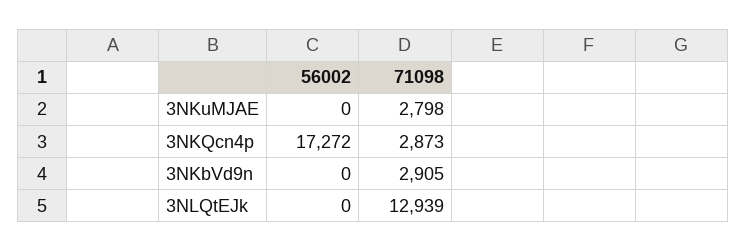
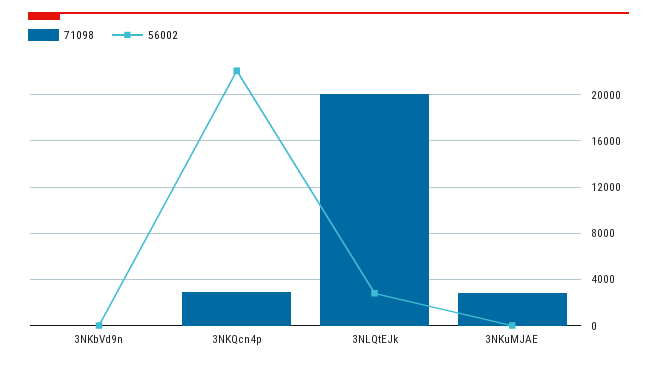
56002, 3NKQcn4p: 17272 -> 22000
71098, 3NKbVd9n: 2905 -> 0
56002, 3NLQtEJk: 0 -> 3000
71098, 3NLQtEJk: 12939 -> 20000

